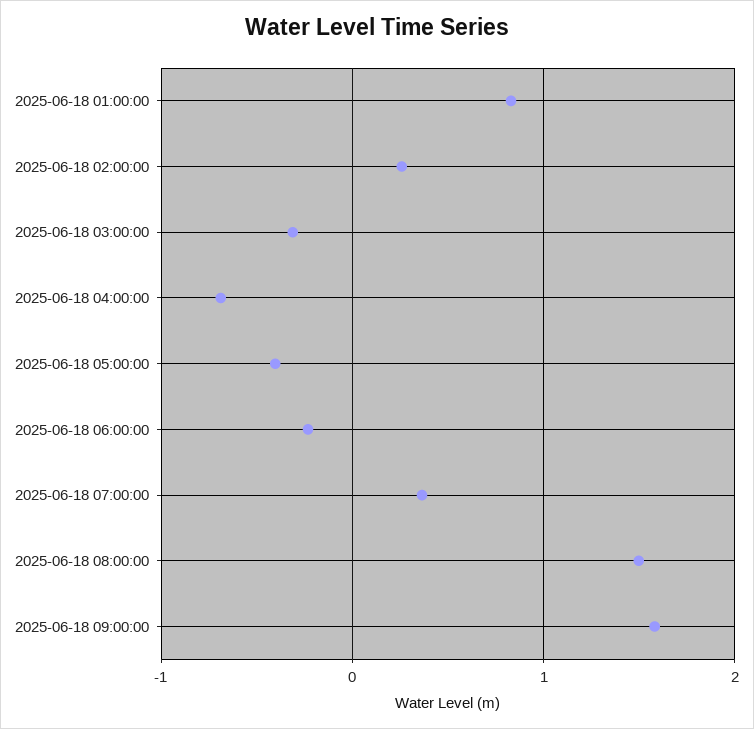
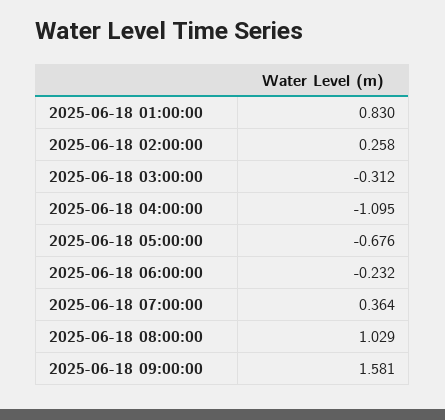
2025-06-18 04:00:00: -0.7 -> -1.095
2025-06-18 05:00:00: -0.4 -> -0.676
2025-06-18 08:00:00: 1.5 -> 1.029

